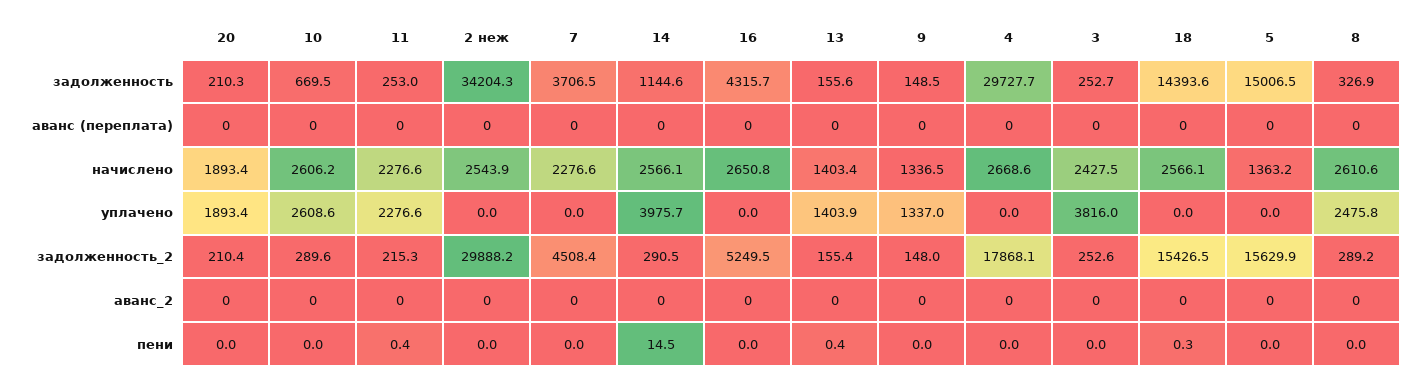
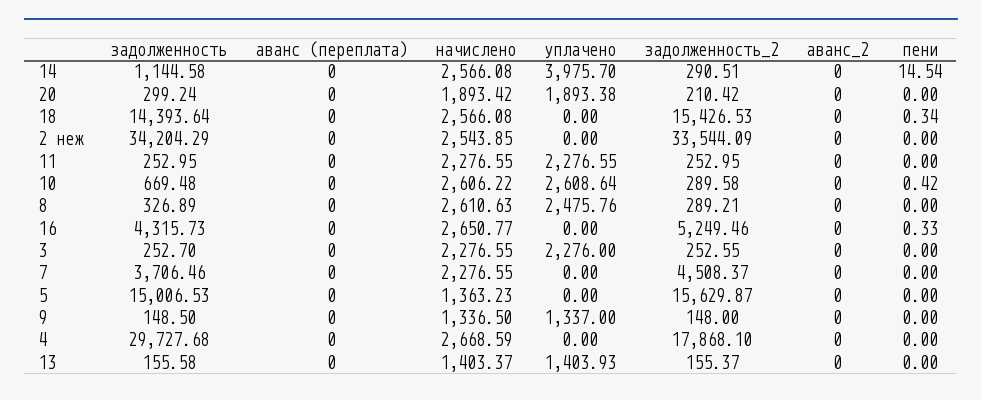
20, задолженность: 210.3 -> 299.24
3, начислено: 2427.5 -> 2276.55
3, уплачено: 3816 -> 2276
11, задолженность_2: 215.3 -> 252.95
2 неж, задолженность_2: 29888.2 -> 33544.09
10, пени: 0 -> 0.42
11, пени: 0.4 -> 0
16, пени: 0 -> 0.33
13, пени: 0.4 -> 0

